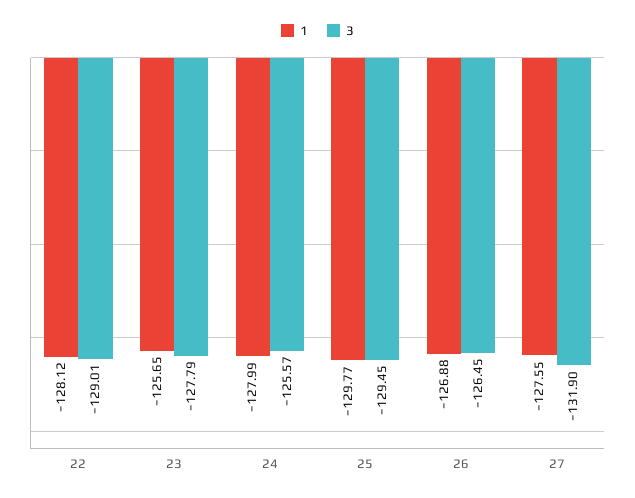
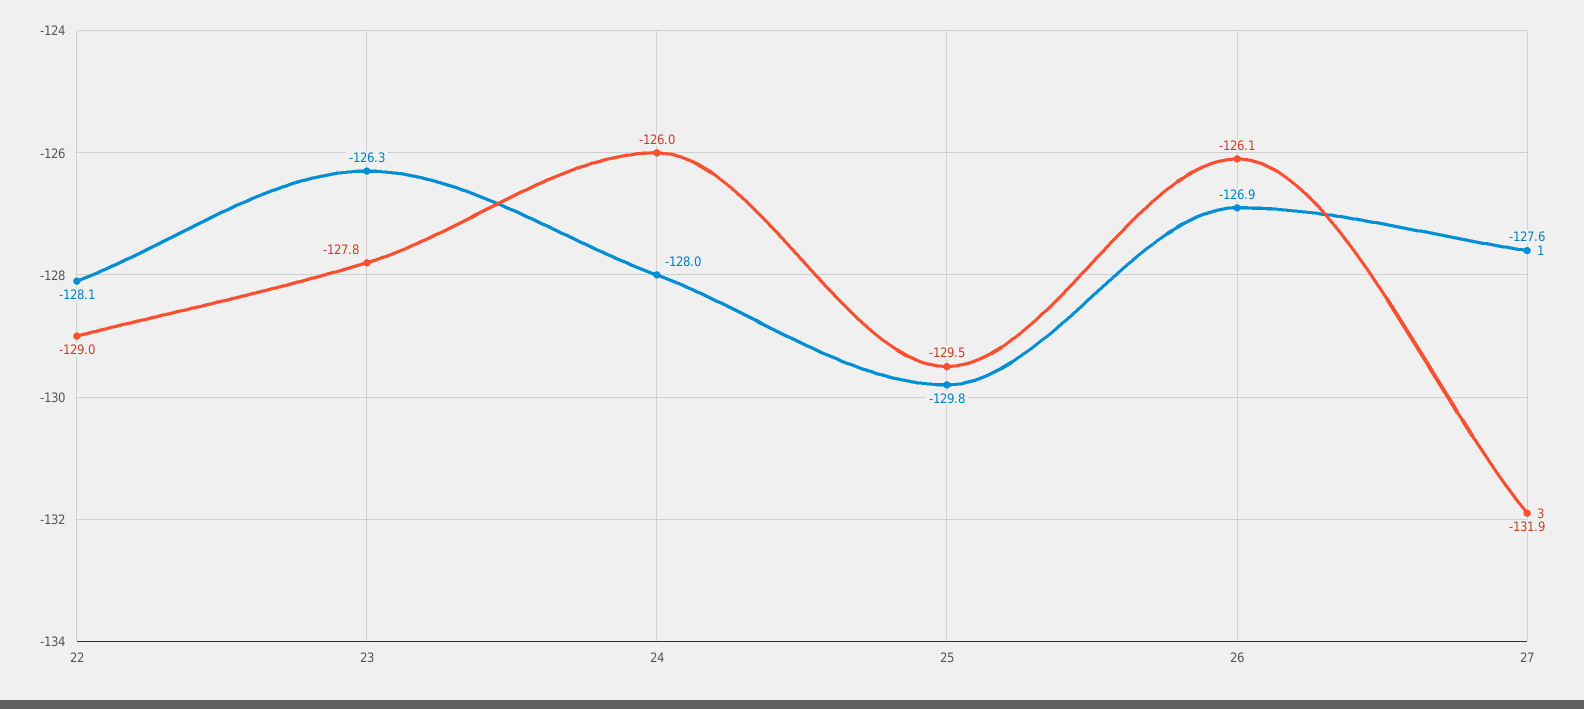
1, 23: -125.65 -> -126.3
3, 24: -125.57 -> -126
3, 26: -126.45 -> -126.1

